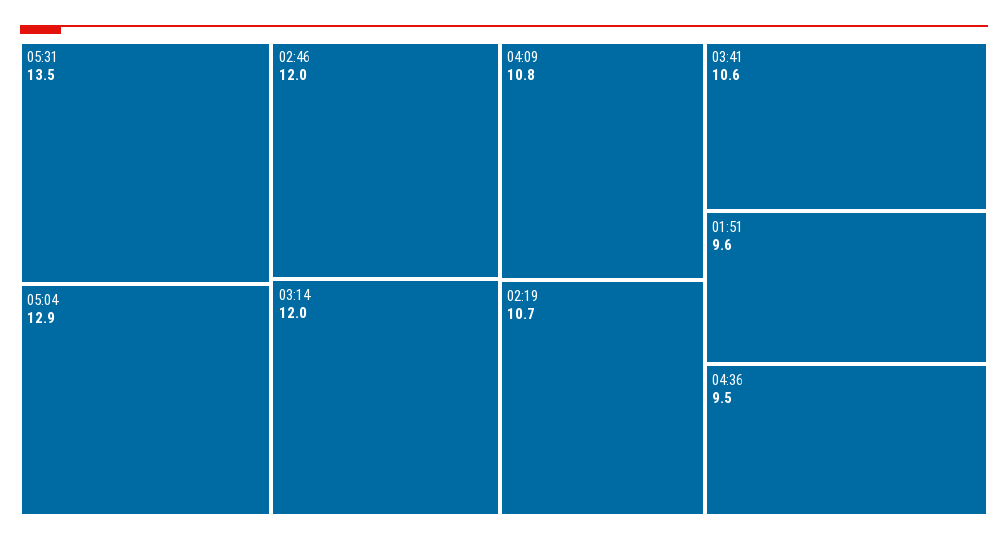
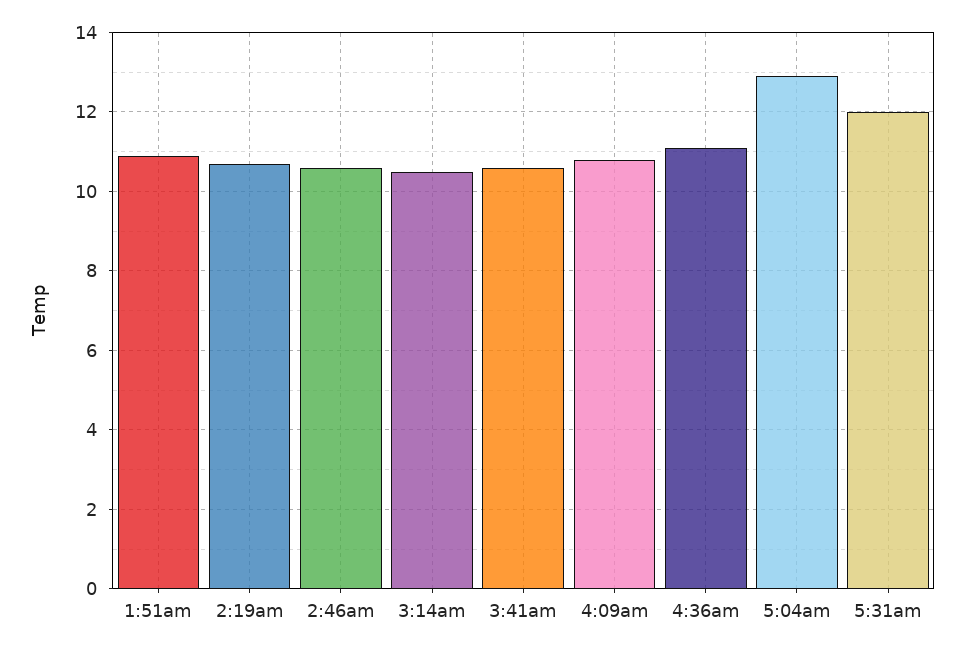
05:31: 13.5 -> 12
02:46: 12 -> 10.5
03:14: 12 -> 10.5
01:51: 9.6 -> 11
04:36: 9.5 -> 11

